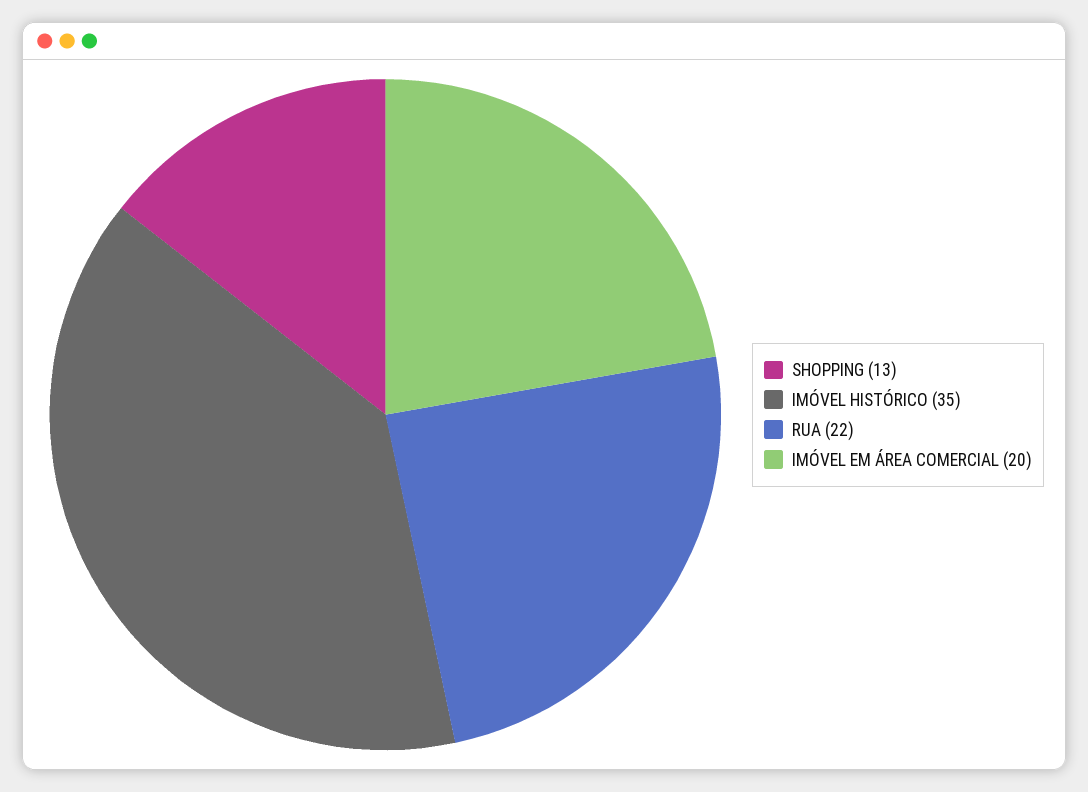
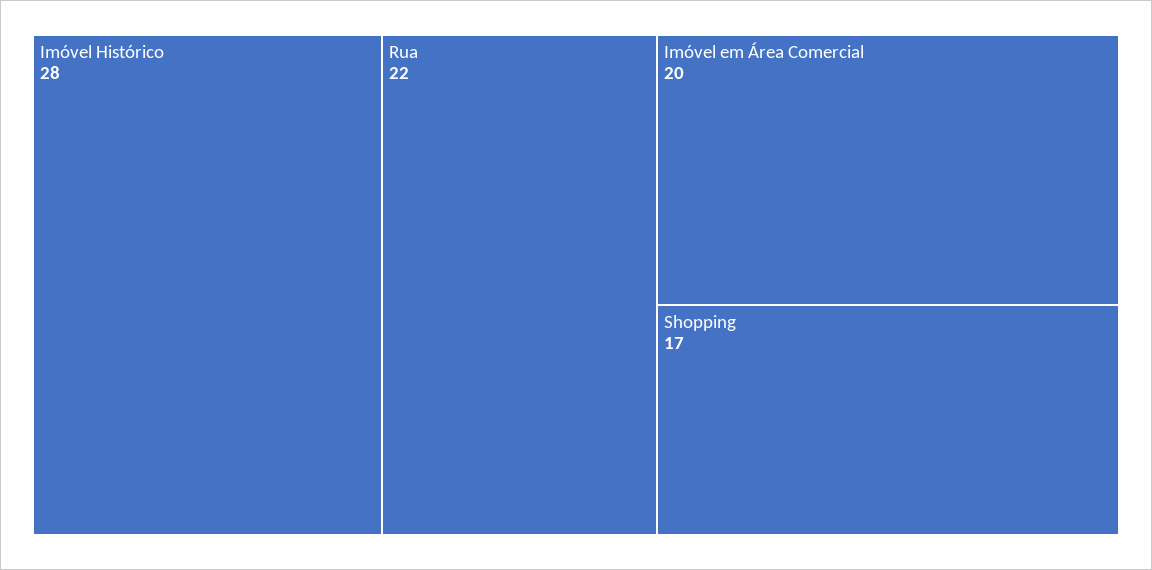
SHOPPING: 13 -> 17
IMÓVEL HISTÓRICO: 35 -> 28

